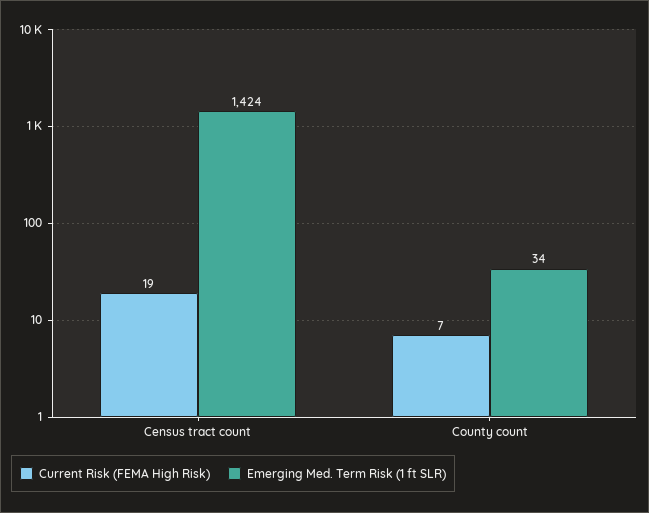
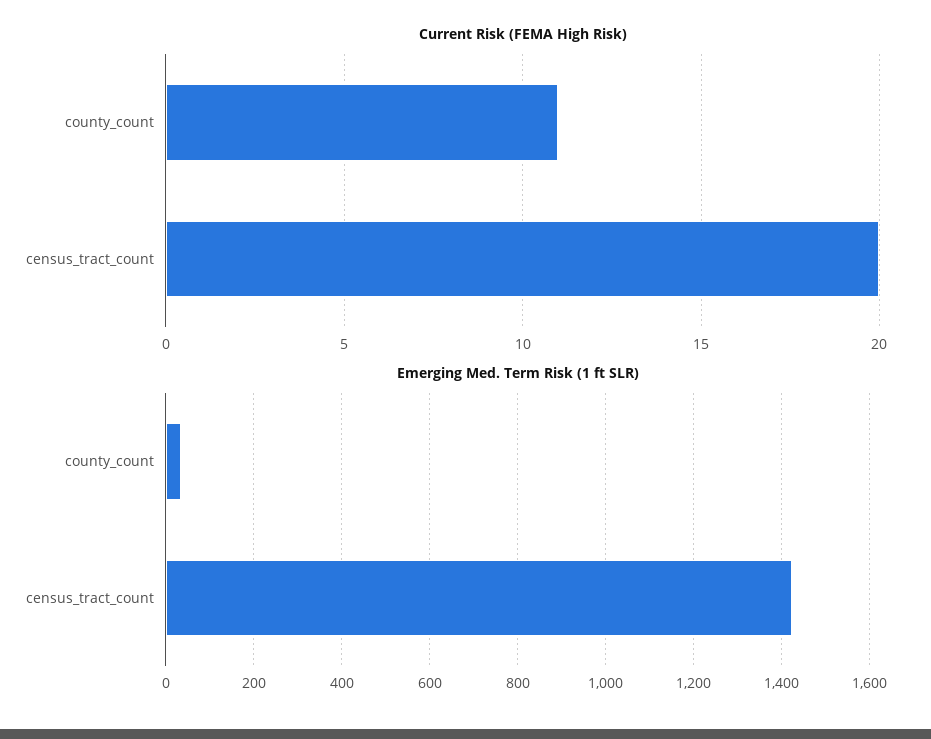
Current Risk (FEMA High Risk), Census tract count: 19 -> 20
Current Risk (FEMA High Risk), County count: 7 -> 11

